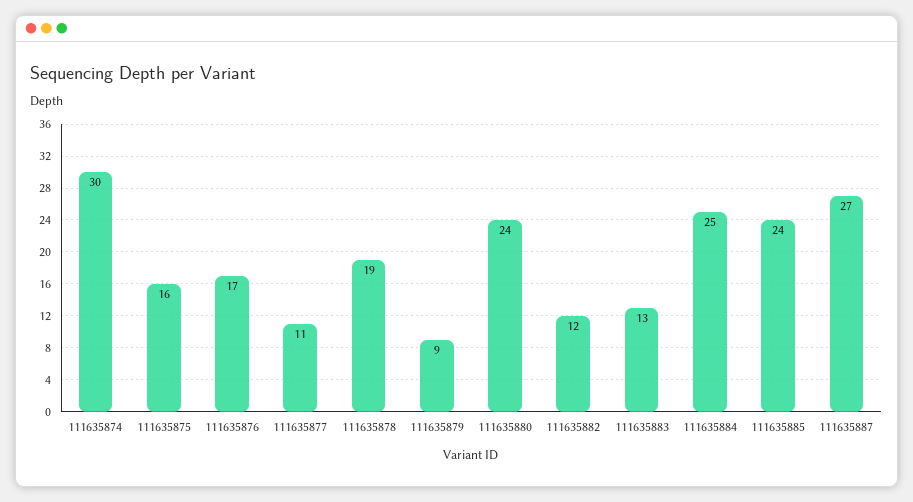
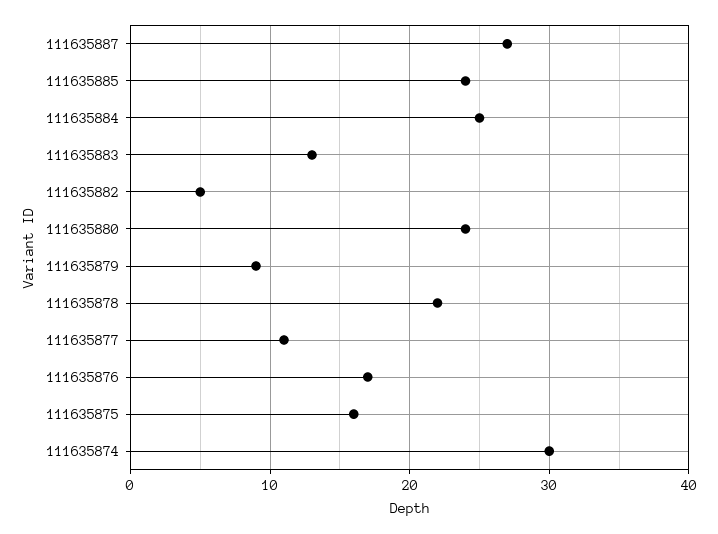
111635878: 19 -> 22
111635882: 12 -> 5

